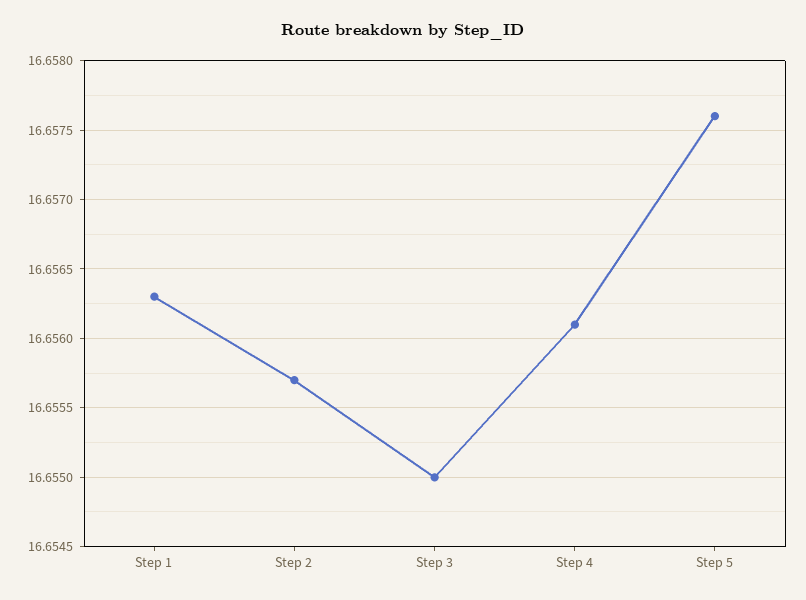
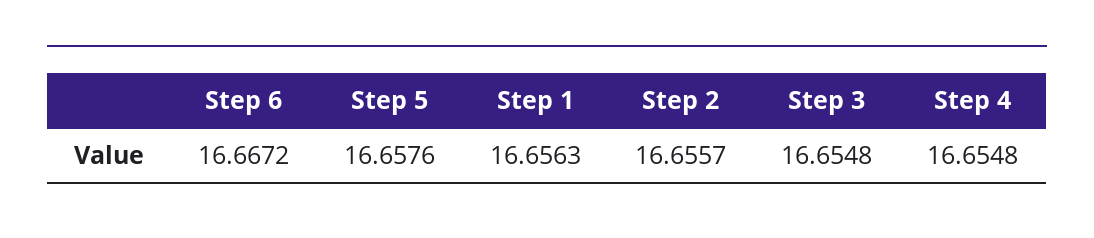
Step 3: 16.655 -> 16.6548
Step 4: 16.6561 -> 16.6548
Step 6: none -> 16.6672

